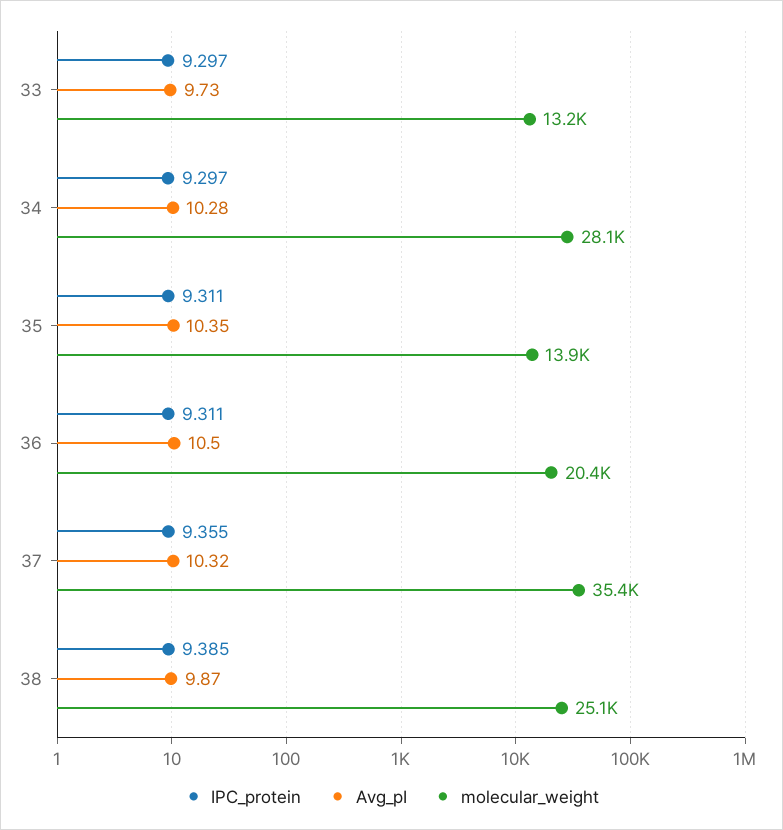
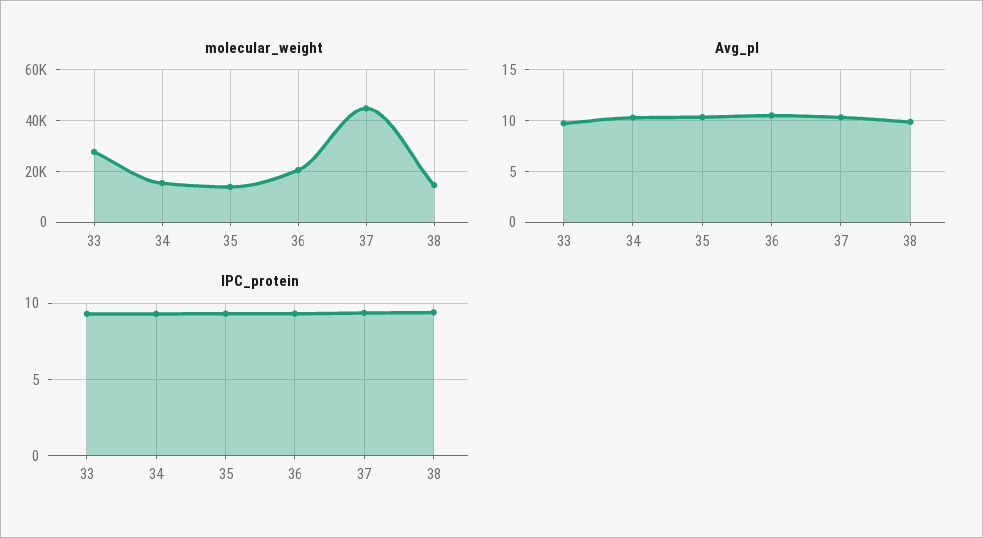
molecular_weight, 33: 13200 -> 27500
molecular_weight, 34: 28100 -> 15000
molecular_weight, 37: 35400 -> 45000
molecular_weight, 38: 25100 -> 15000

